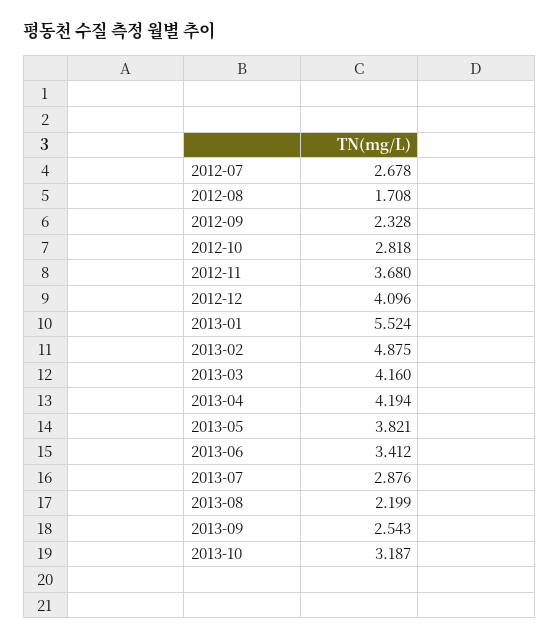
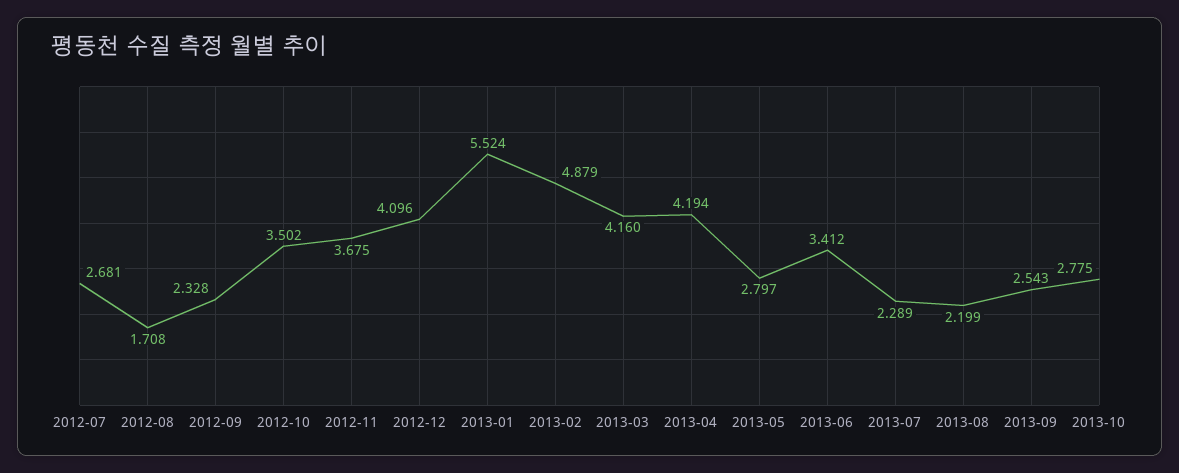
2012-07: 2.678 -> 2.681
2012-10: 2.818 -> 3.502
2012-11: 3.68 -> 3.675
2013-02: 4.875 -> 4.879
2013-05: 3.821 -> 2.797
2013-07: 2.876 -> 2.289
2013-10: 3.187 -> 2.775

